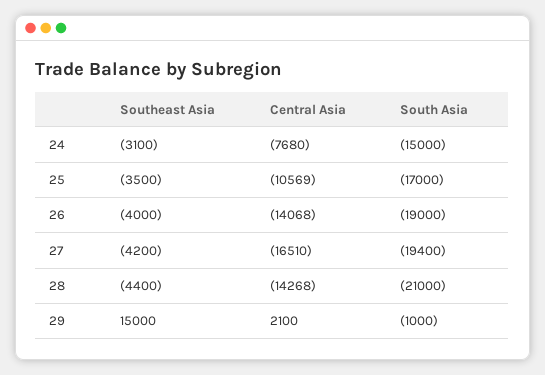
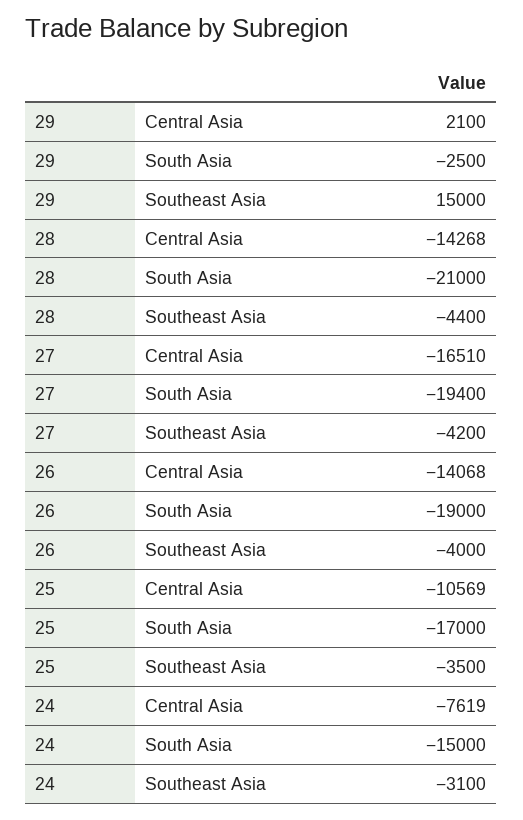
Central Asia, 24: -7680 -> -7619
South Asia, 29: -1000 -> -2500

